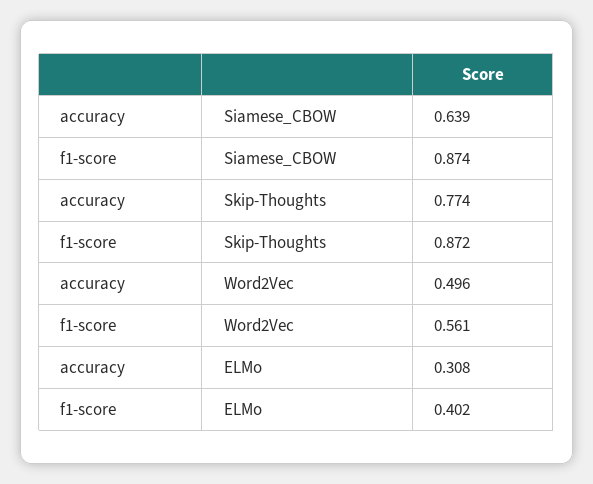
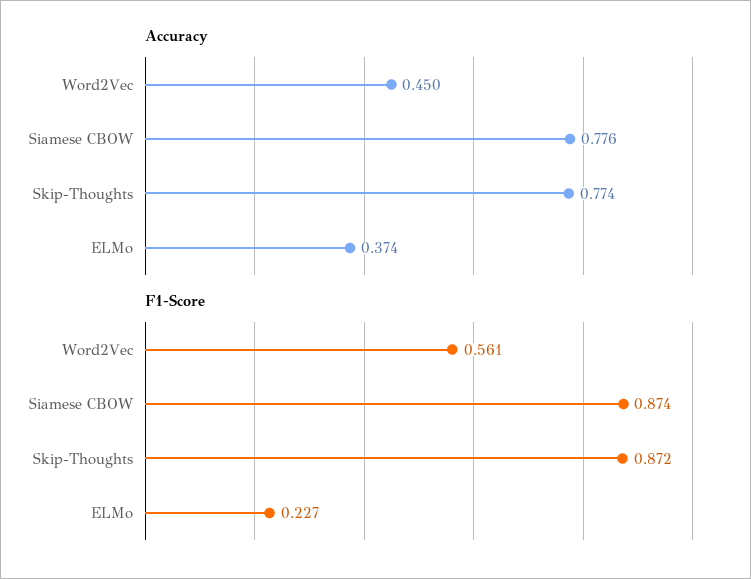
accuracy, Siamese_CBOW: 0.639 -> 0.776
accuracy, Word2Vec: 0.496 -> 0.45
accuracy, ELMo: 0.308 -> 0.374
f1-score, ELMo: 0.402 -> 0.227

